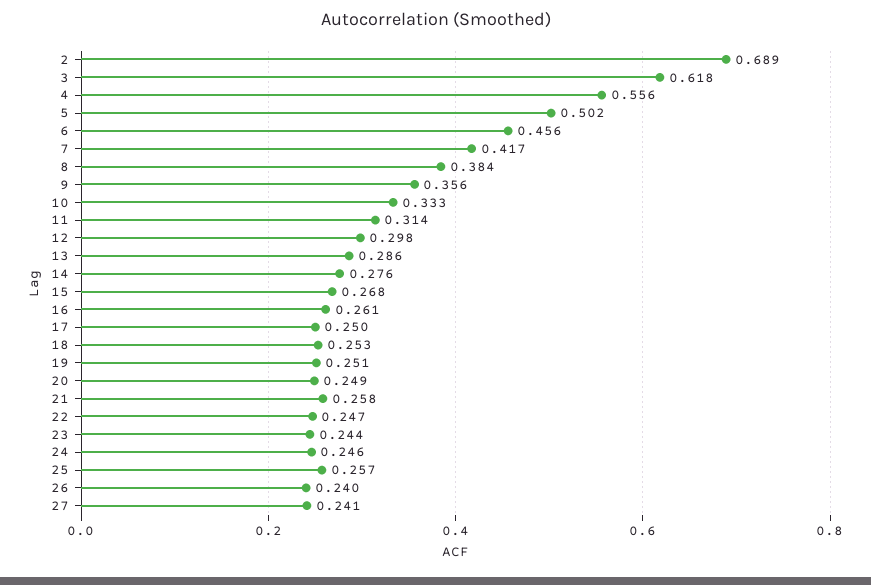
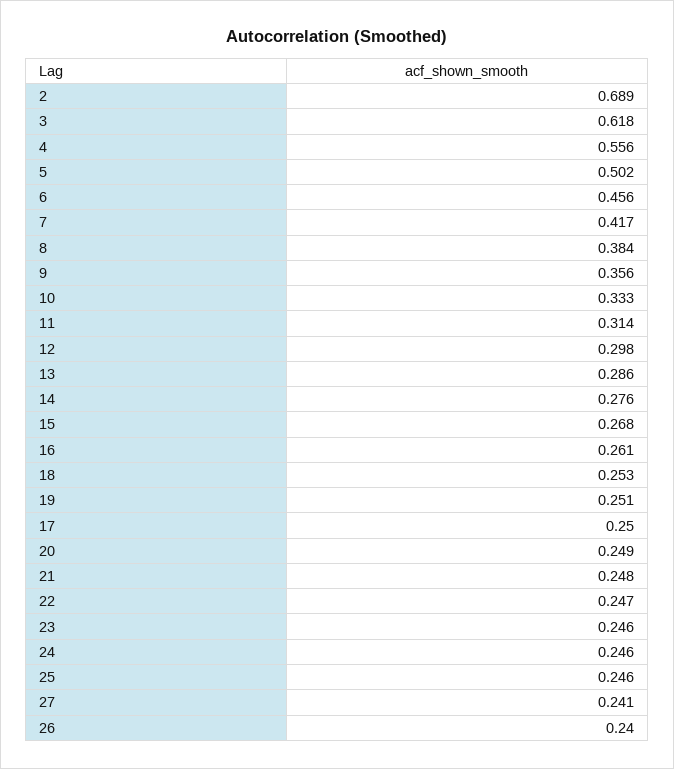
21: 0.258 -> 0.248
23: 0.244 -> 0.246
25: 0.257 -> 0.246

